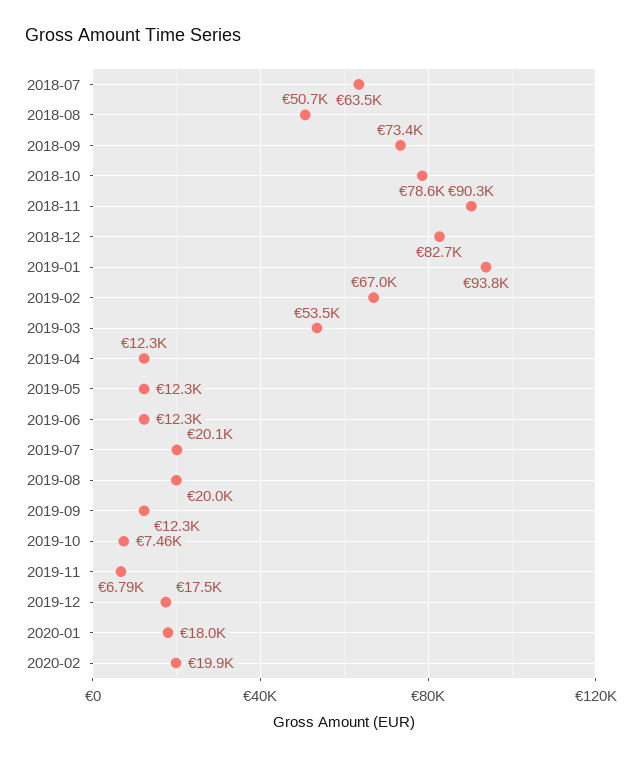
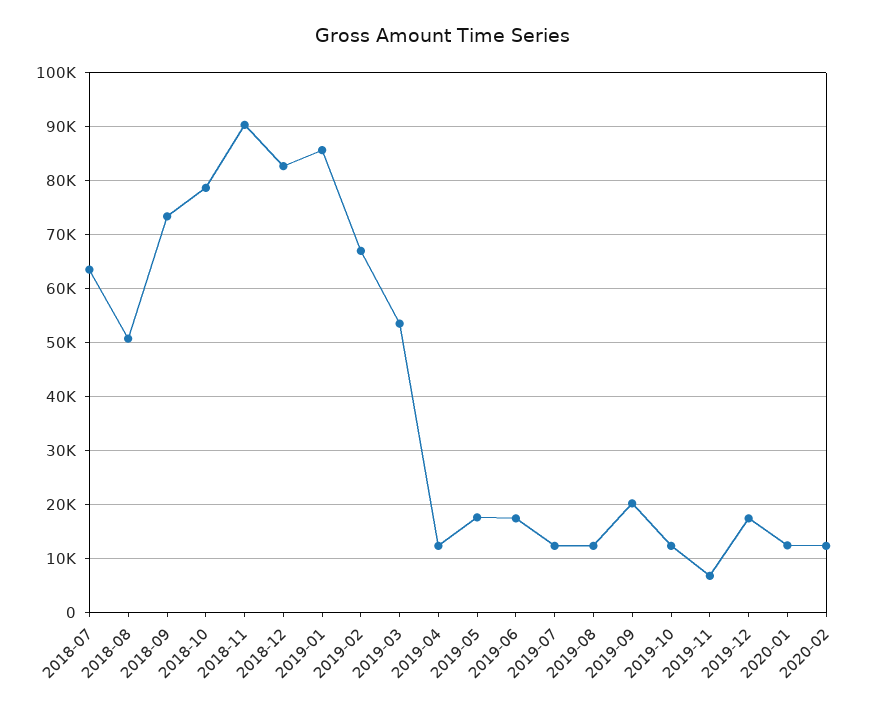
2019-01: 93800 -> 86000
2019-05: 12300 -> 18000
2019-06: 12300 -> 18000
2019-07: 20100 -> 12000
2019-08: 20000 -> 12000
2019-09: 12300 -> 20000
2019-10: 7460 -> 12000
2020-01: 18000 -> 12000
2020-02: 19900 -> 12000

